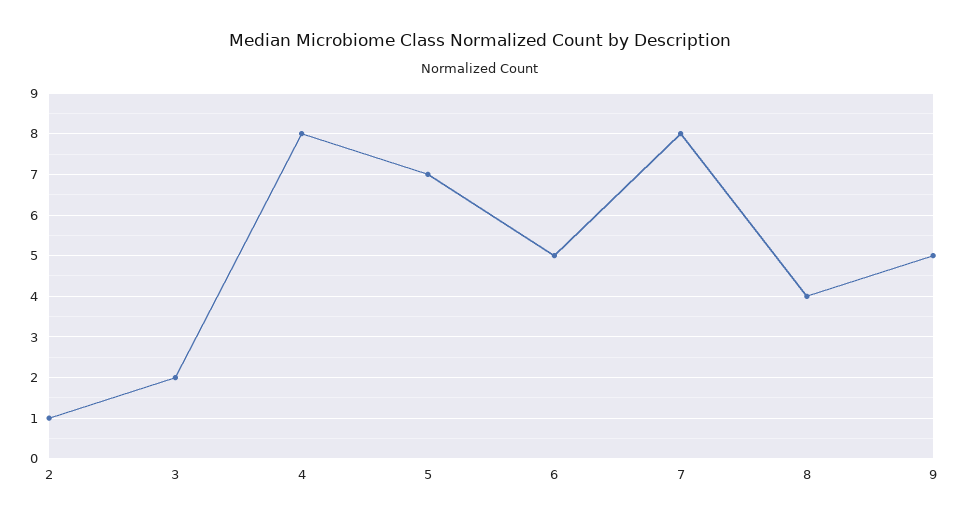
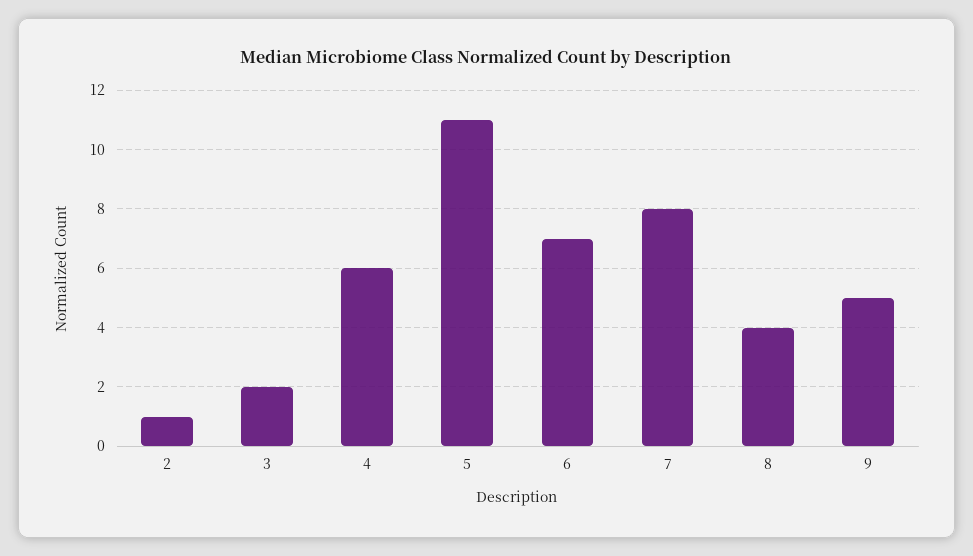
4: 8 -> 6
5: 7 -> 11
6: 5 -> 7

